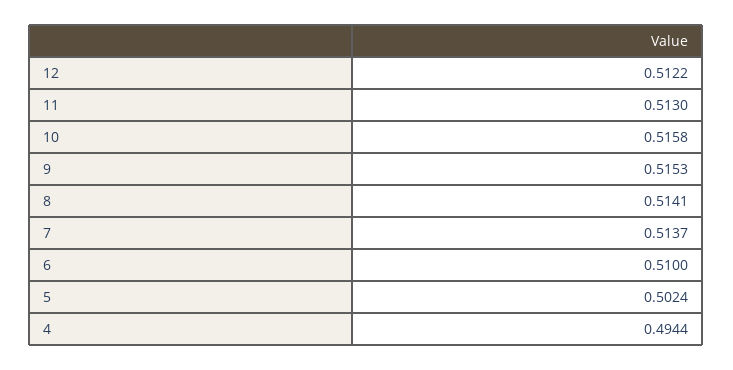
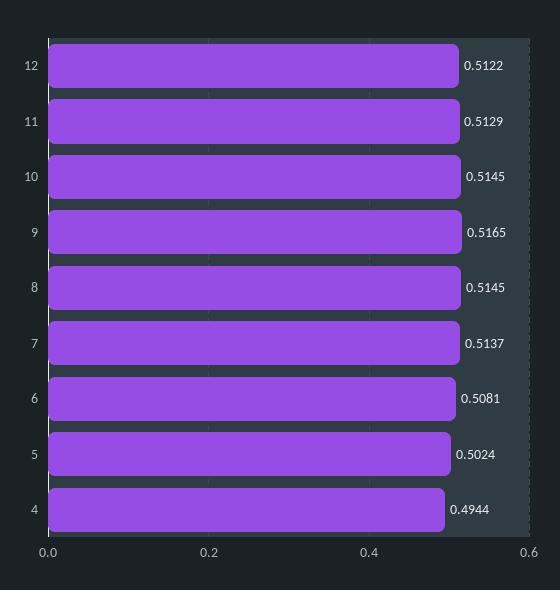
11: 0.513 -> 0.5129
10: 0.5158 -> 0.5145
9: 0.5153 -> 0.5165
8: 0.5141 -> 0.5145
6: 0.51 -> 0.5081

